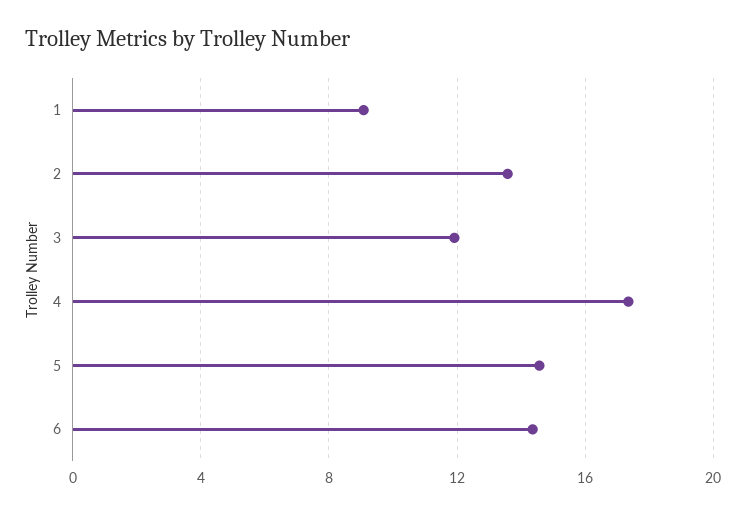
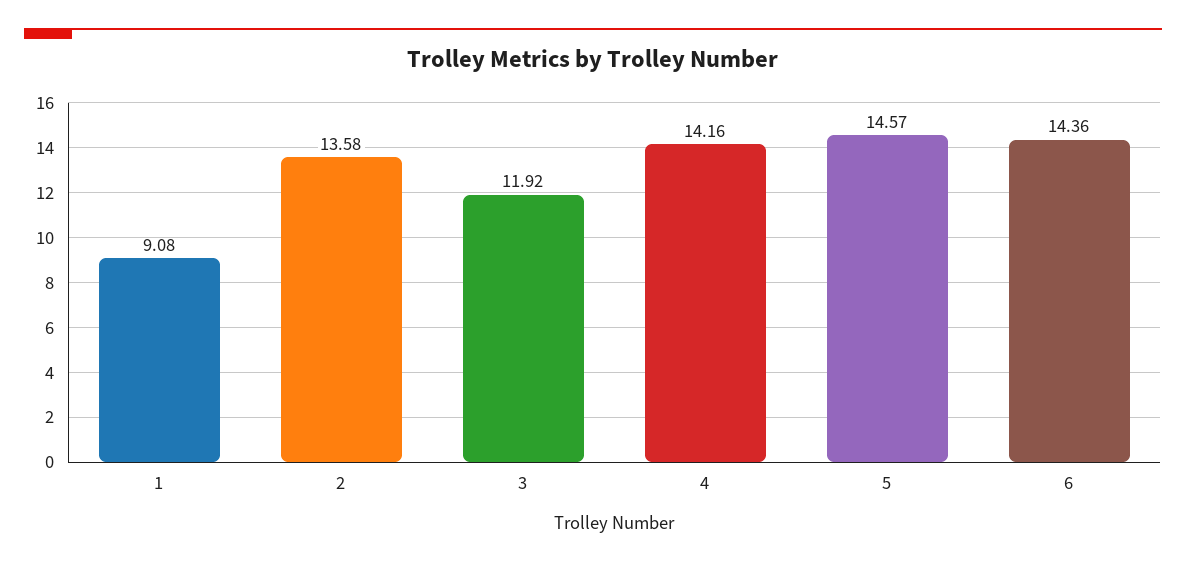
4: 17.5 -> 14.16

